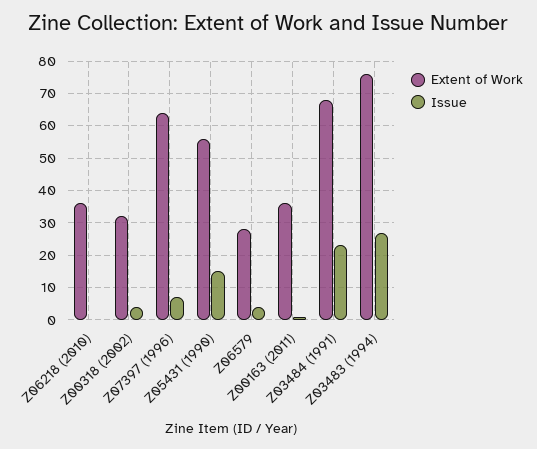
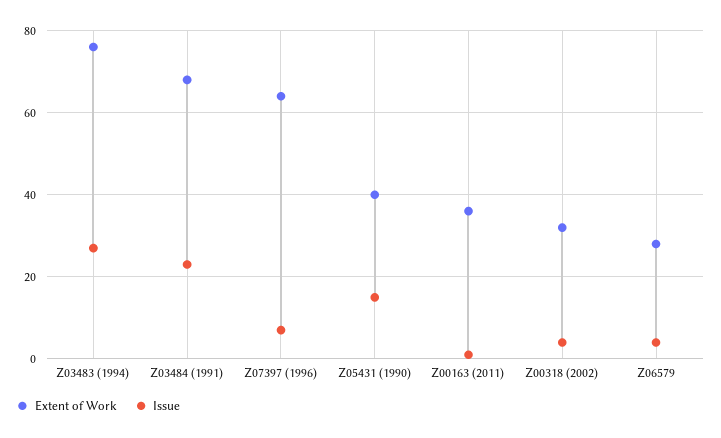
Extent of Work, Z06218 (2010): 35 -> none
Issue, Z06218 (2010): 0 -> none
Extent of Work, Z05431 (1990): 55 -> 40

